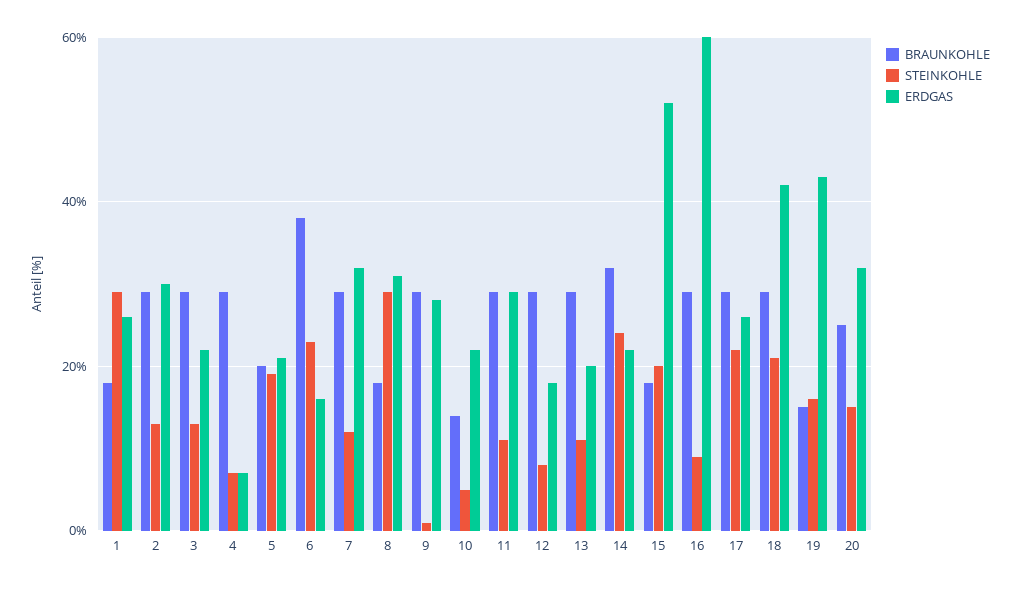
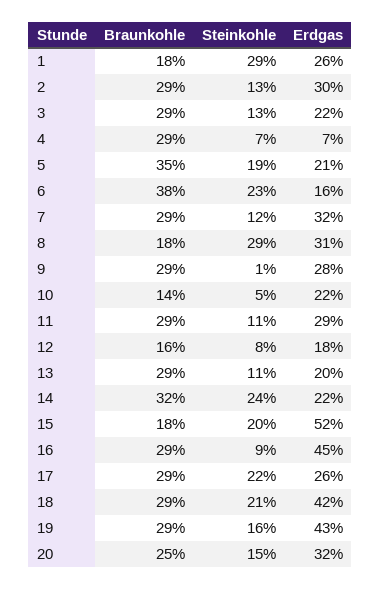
BRAUNKOHLE, 5: 20 -> 35
BRAUNKOHLE, 12: 30 -> 16
ERDGAS, 16: 60 -> 45
BRAUNKOHLE, 19: 15 -> 29

